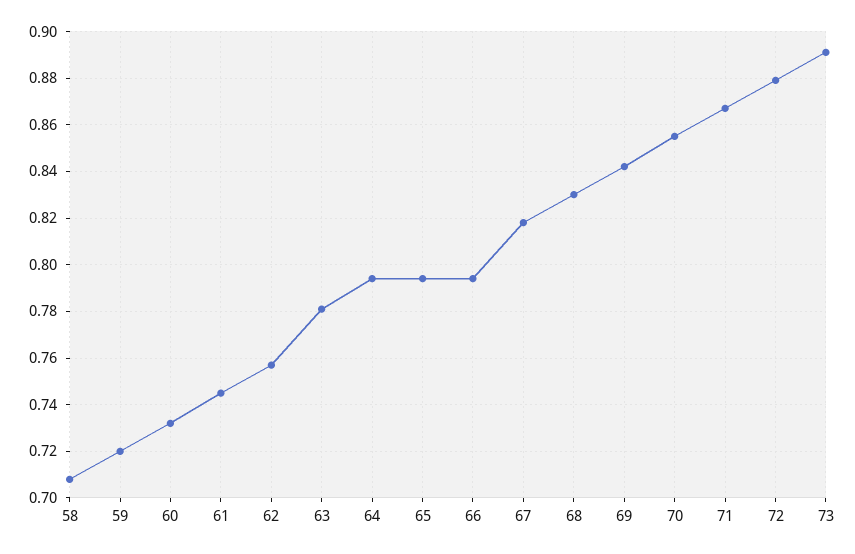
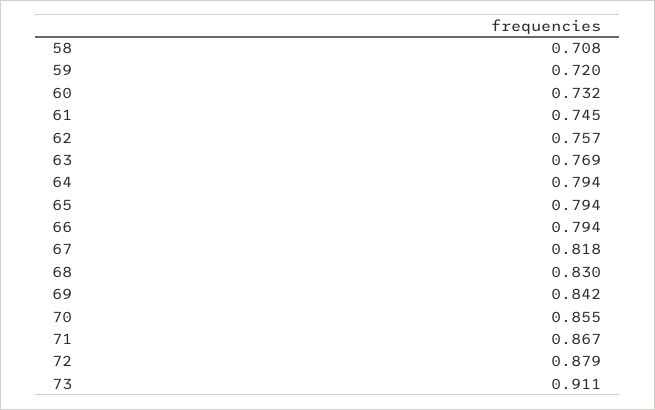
63: 0.78 -> 0.769
73: 0.89 -> 0.911

